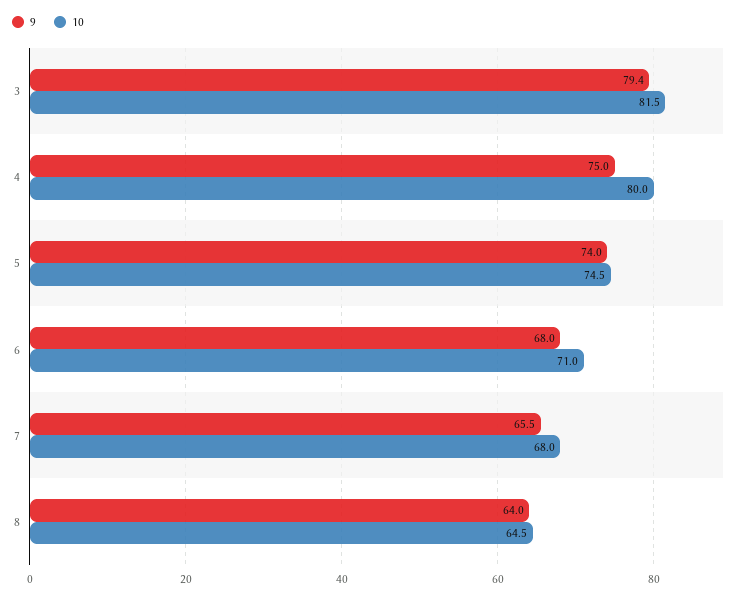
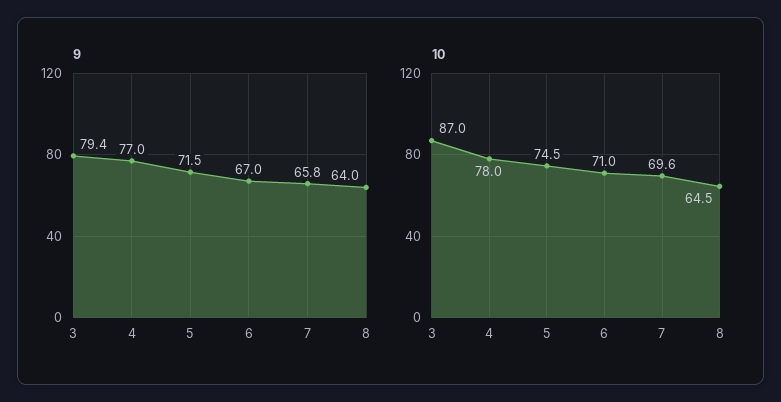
10, 3: 81.5 -> 87
9, 4: 75 -> 77
10, 4: 80 -> 78
9, 5: 74 -> 71.5
9, 6: 68 -> 67
9, 7: 65.5 -> 65.8
10, 7: 68 -> 69.6

